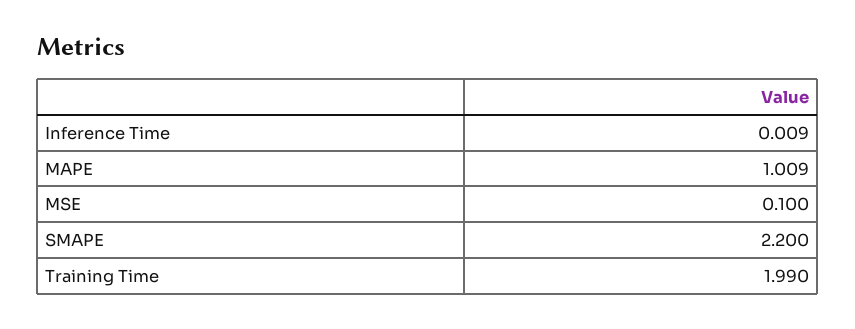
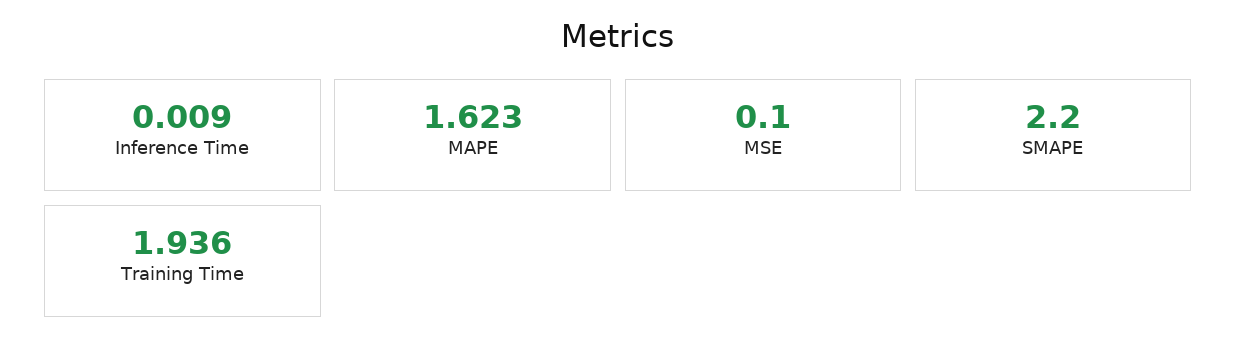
MAPE: 1.009 -> 1.623
Training Time: 1.99 -> 1.936

